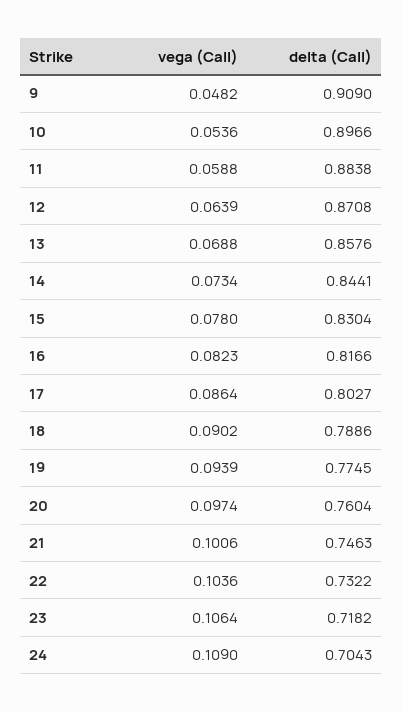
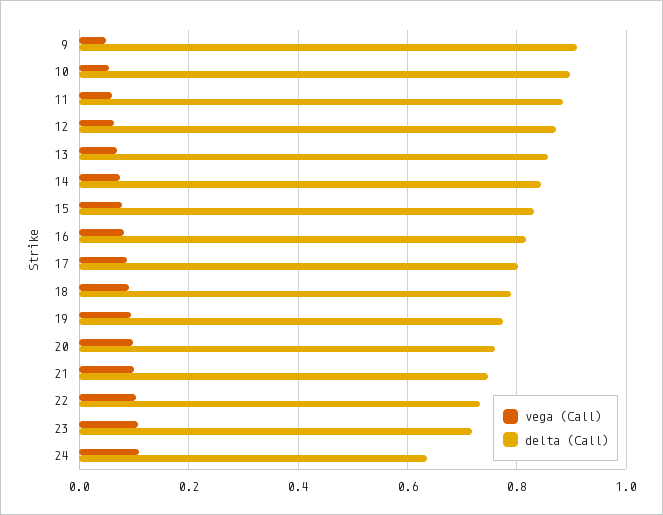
delta (Call), 24: 0.7043 -> 0.64

